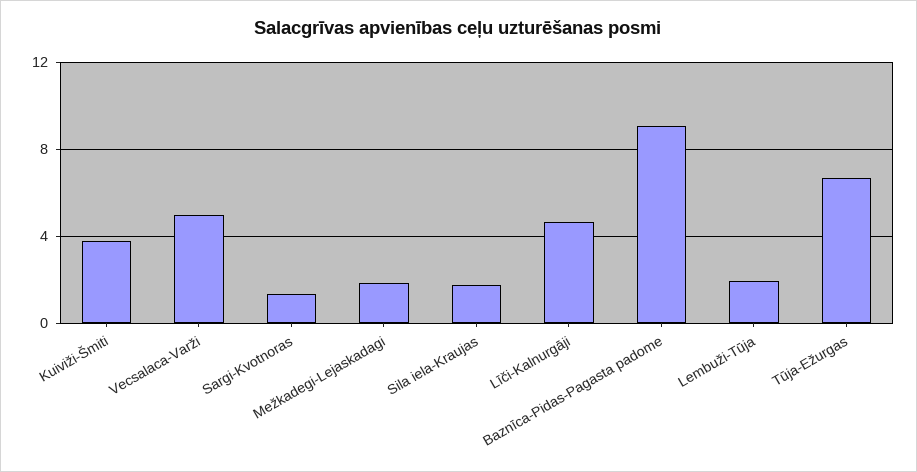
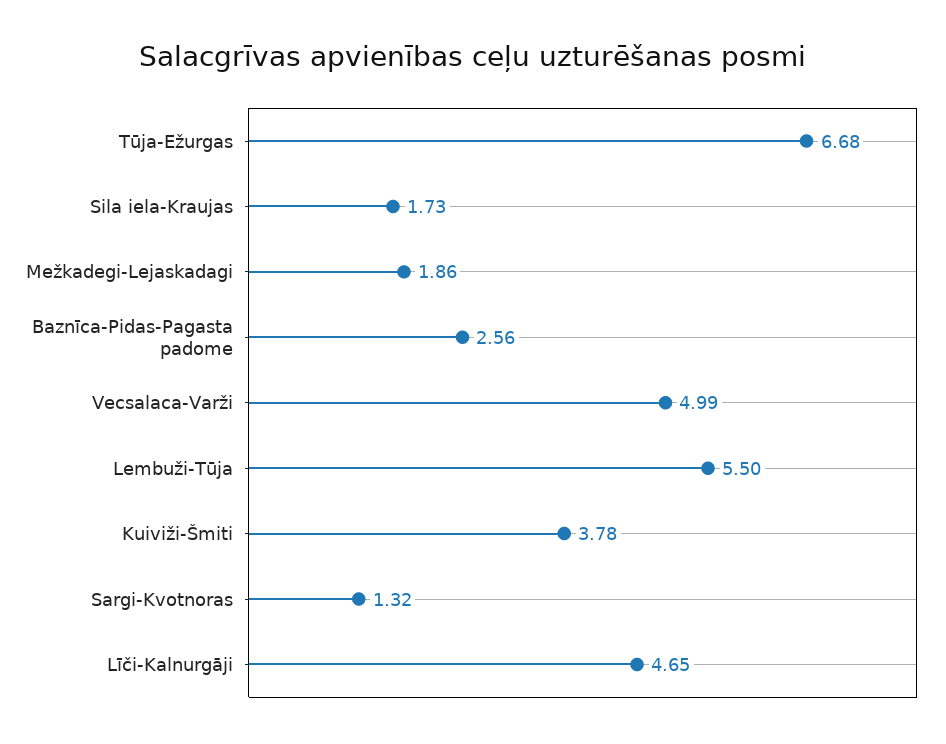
Baznīca-Pidas-Pagasta padome: 9 -> 2.56
Lembuži-Tūja: 2 -> 5.5

